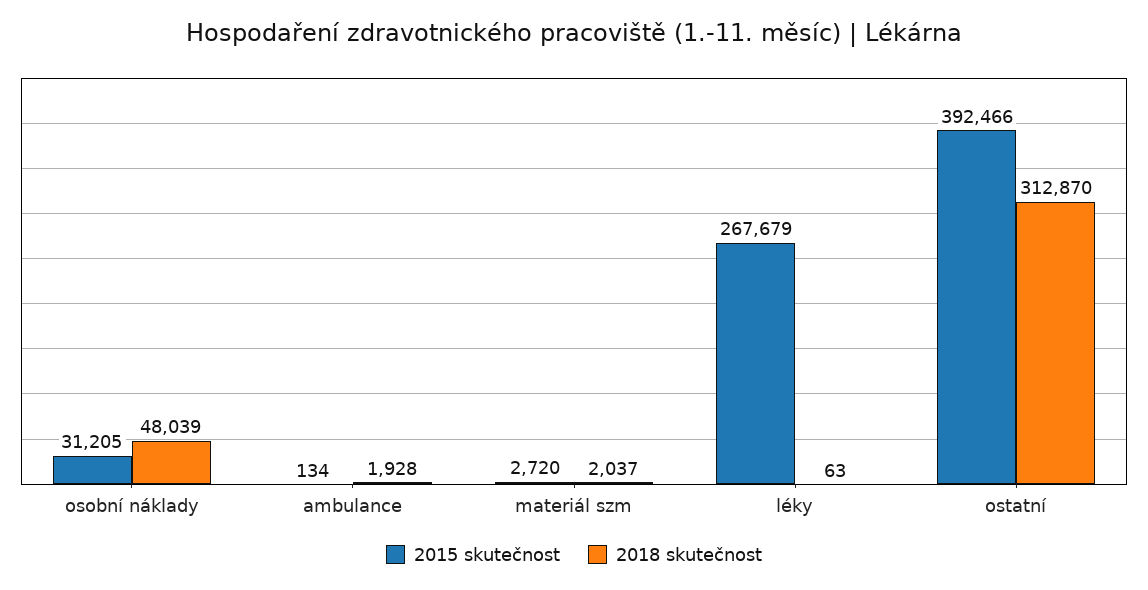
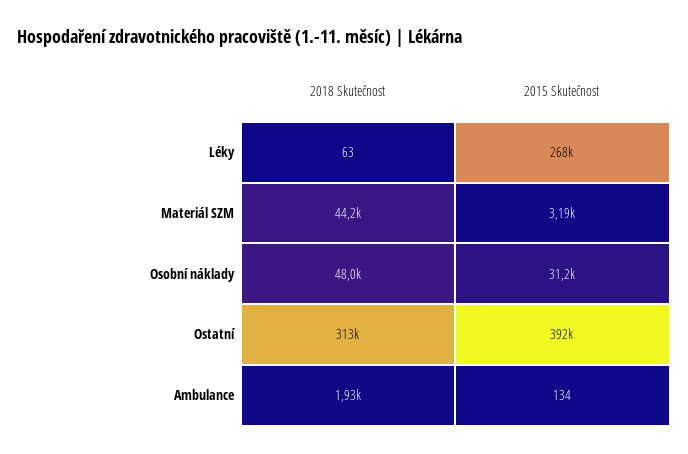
2015 skutečnost, materiál szm: 2720 -> 3190
2018 skutečnost, materiál szm: 2037 -> 44200

